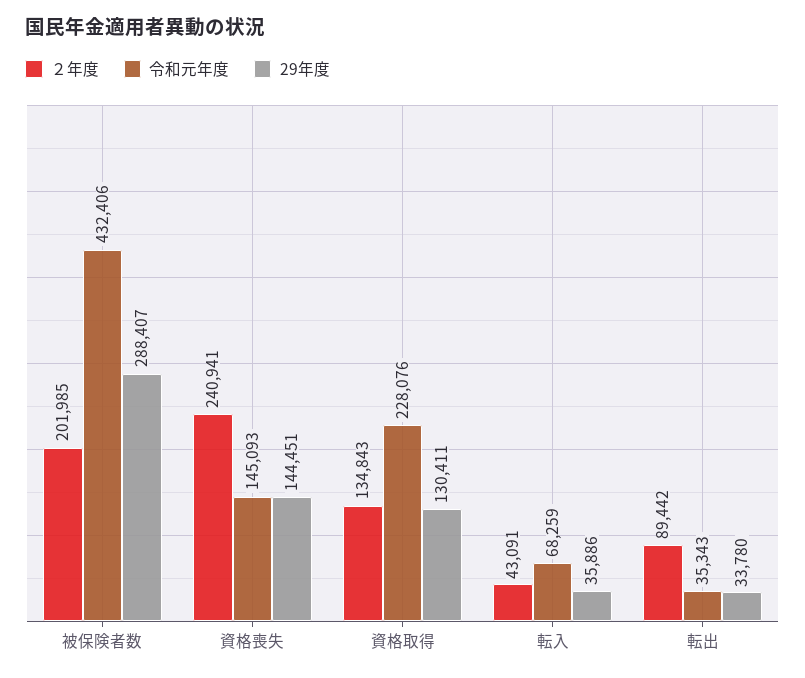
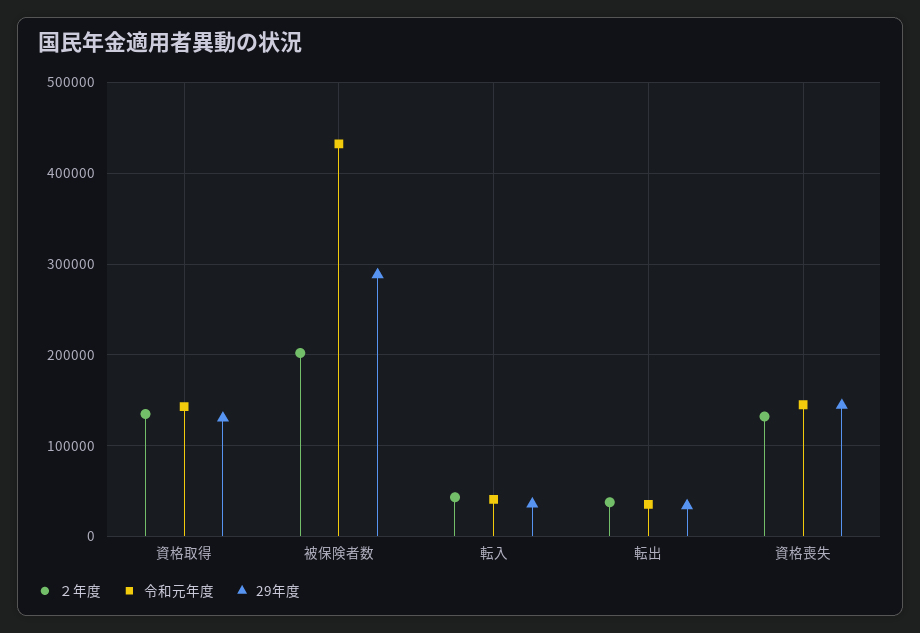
２年度, 資格喪失: 240941 -> 130000
令和元年度, 資格取得: 228076 -> 140000
令和元年度, 転入: 68259 -> 40000
２年度, 転出: 89442 -> 40000

